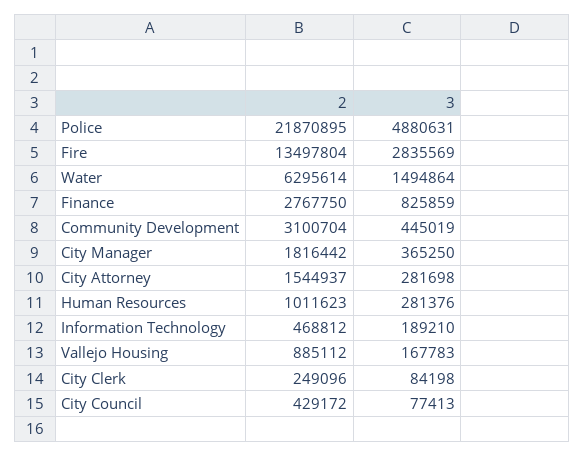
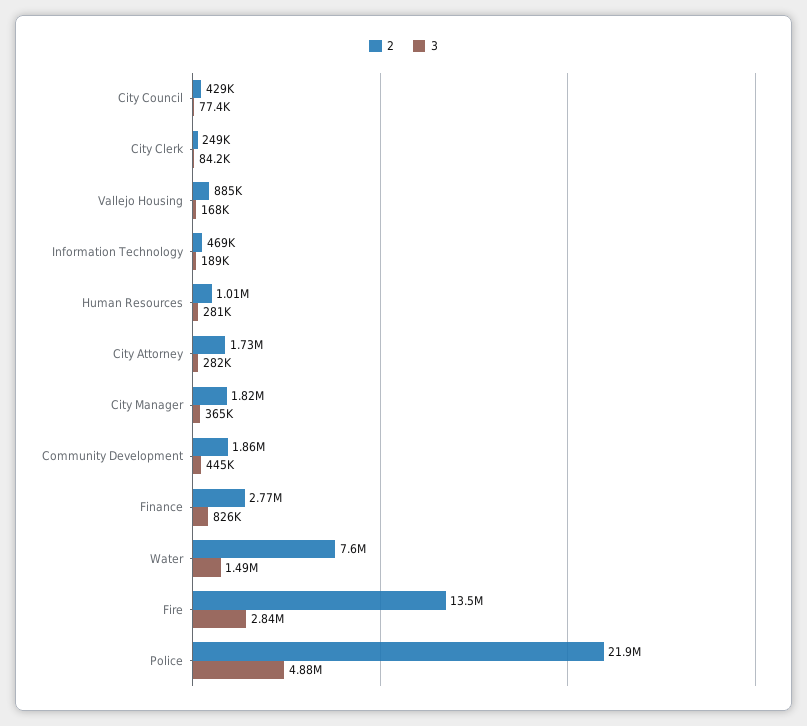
2, Water: 6295614 -> 7600000
2, Community Development: 3100704 -> 1860000
2, City Attorney: 1544937 -> 1730000

